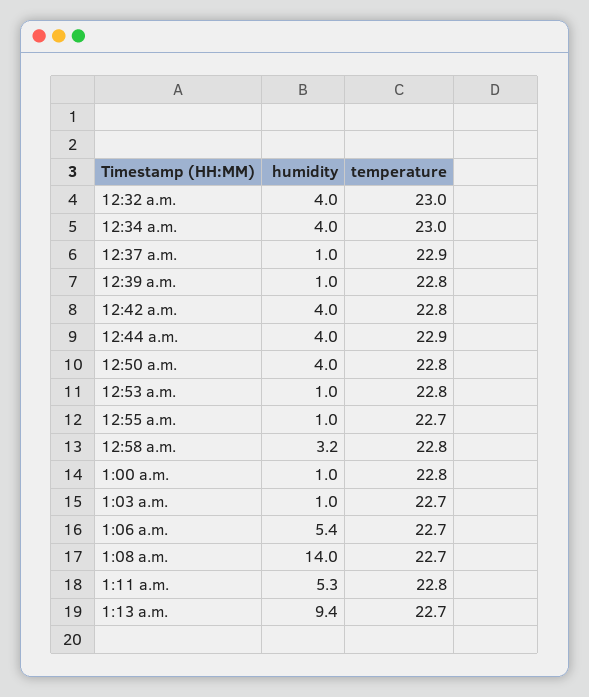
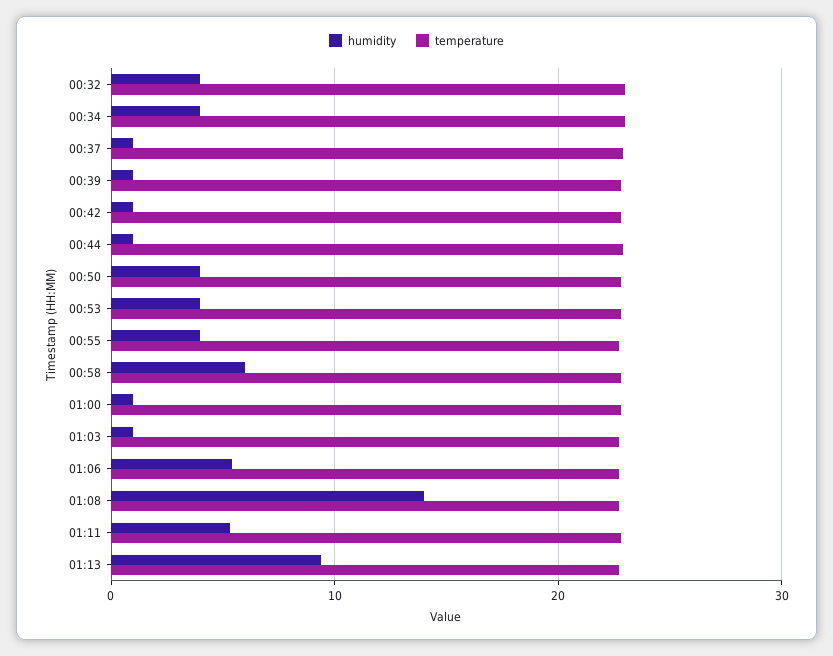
humidity, 12:42 a.m.: 4 -> 1
humidity, 12:44 a.m.: 4 -> 1
humidity, 12:53 a.m.: 1 -> 4
humidity, 12:55 a.m.: 1 -> 4
humidity, 12:58 a.m.: 3.2 -> 6

